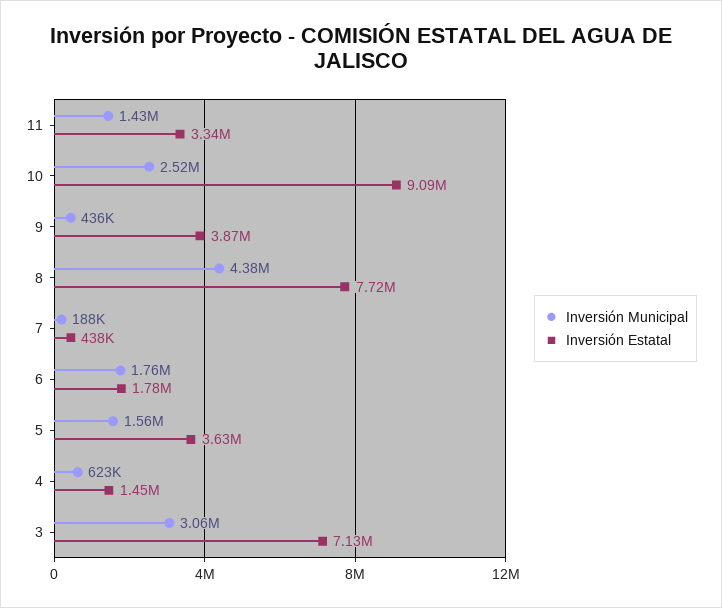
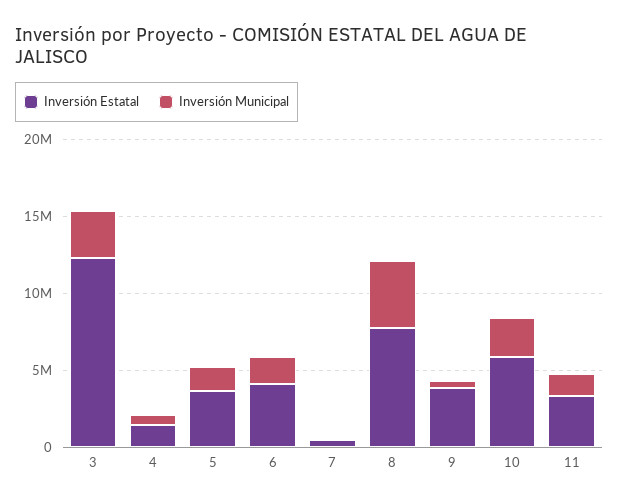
Inversión Estatal, 10: 9090000 -> 6000000
Inversión Estatal, 6: 1780000 -> 4000000
Inversión Estatal, 3: 7130000 -> 12000000

